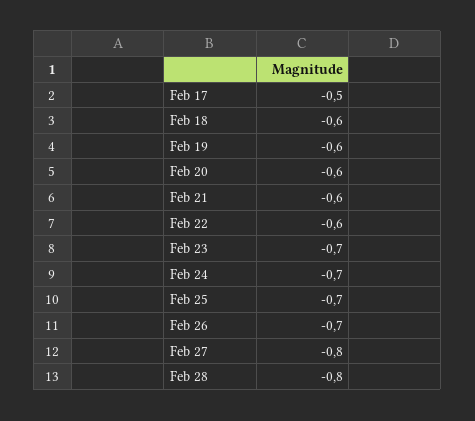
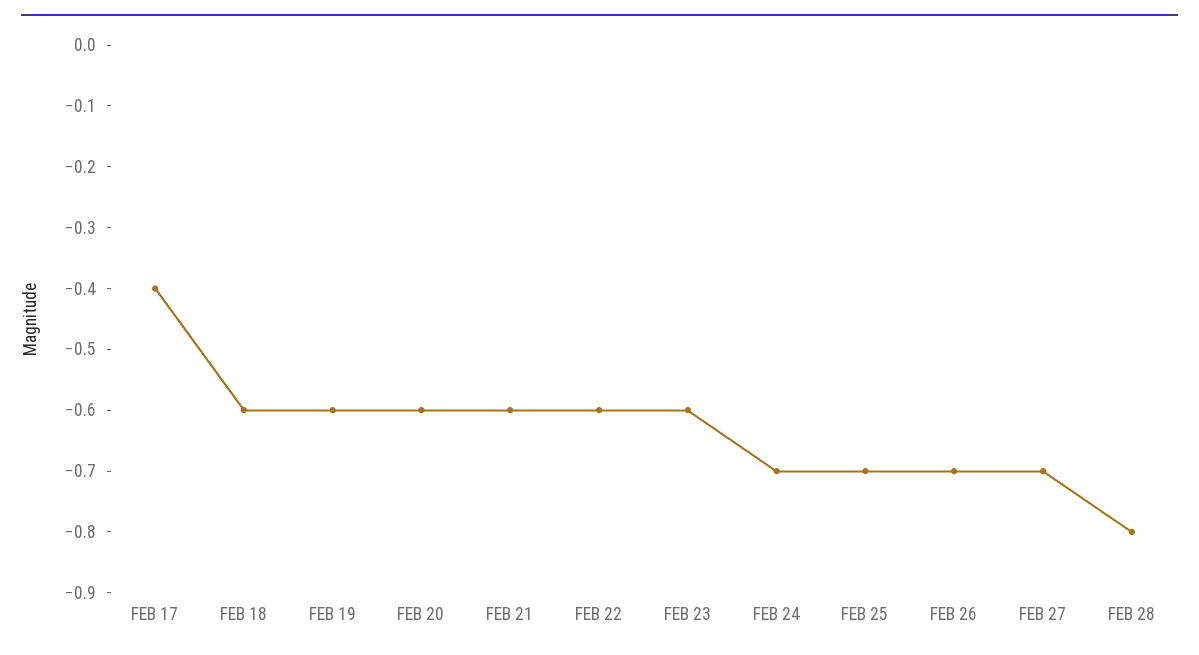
Feb 17: -0.5 -> -0.4
Feb 23: -0.7 -> -0.6
Feb 27: -0.8 -> -0.7

